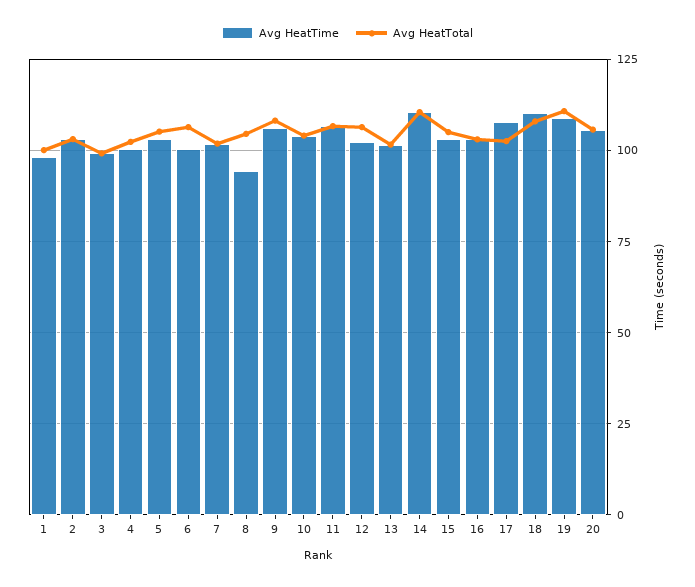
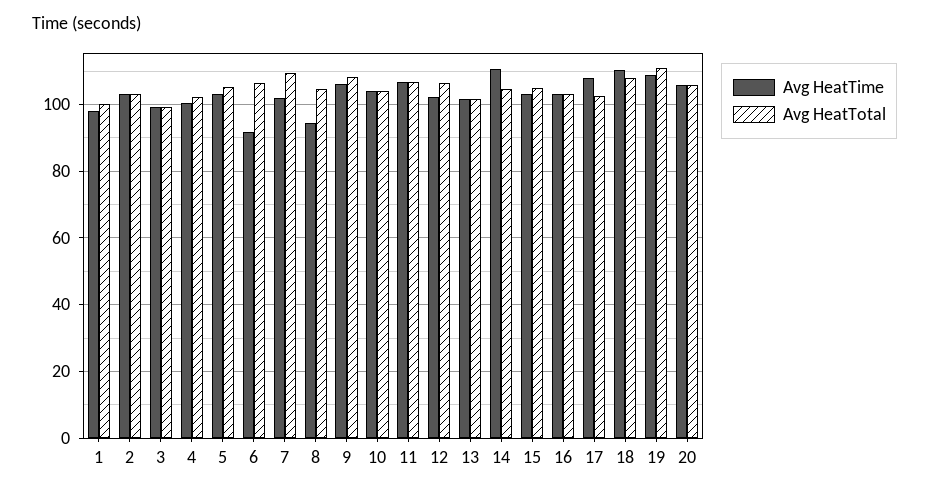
Avg HeatTime, 6: 100 -> 92
Avg HeatTotal, 7: 102.5 -> 110
Avg HeatTotal, 14: 110 -> 104

